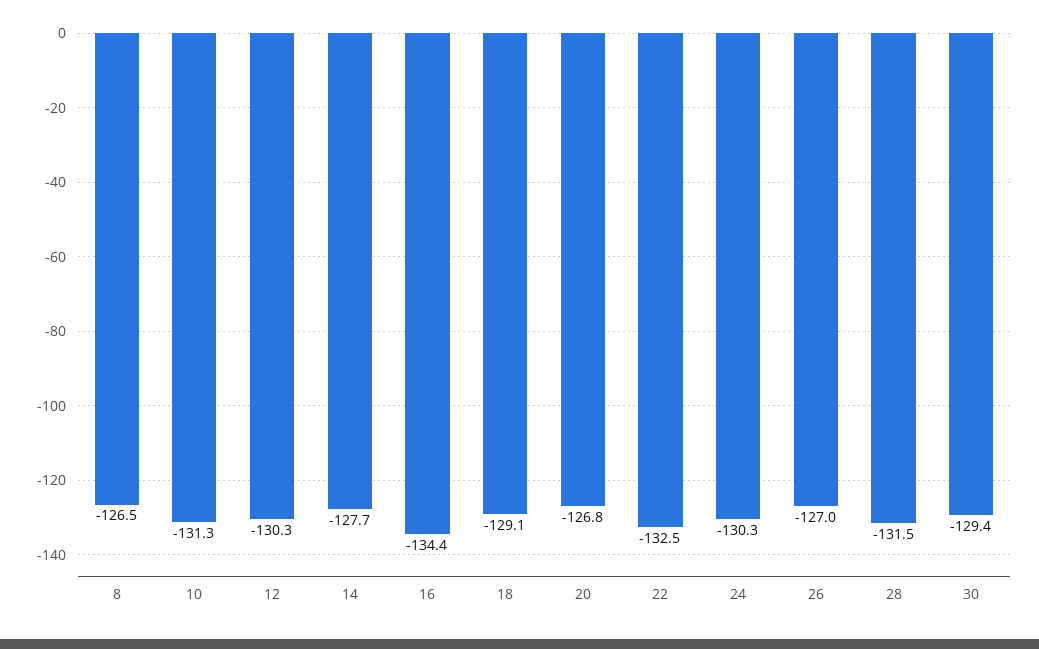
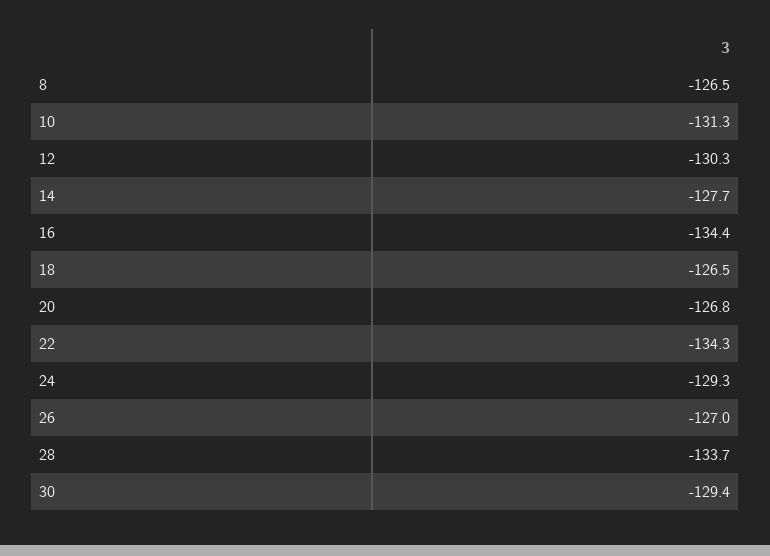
18: -129.1 -> -126.5
22: -132.5 -> -134.3
24: -130.3 -> -129.3
28: -131.5 -> -133.7

